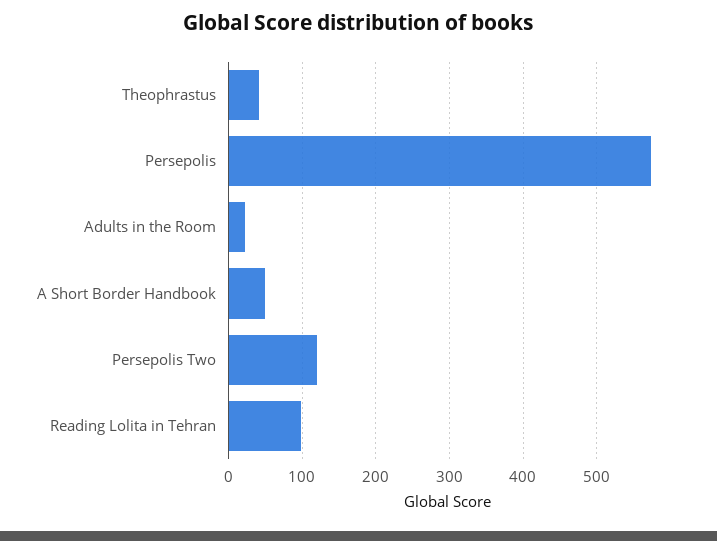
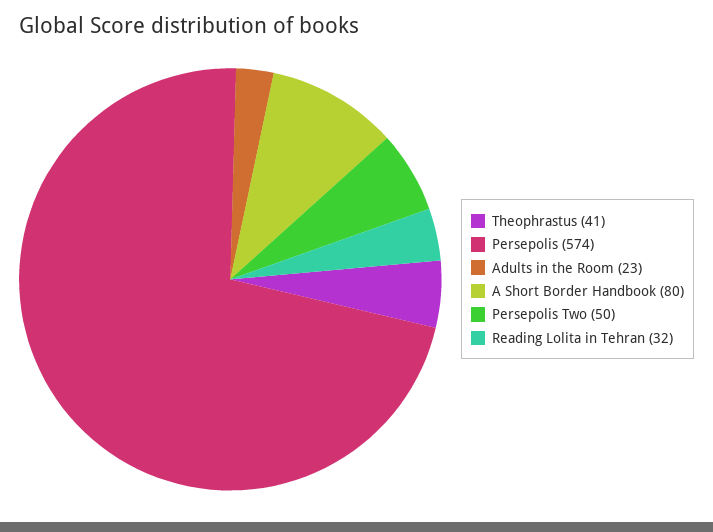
A Short Border Handbook: 50 -> 80
Persepolis Two: 120 -> 50
Reading Lolita in Tehran: 100 -> 32

